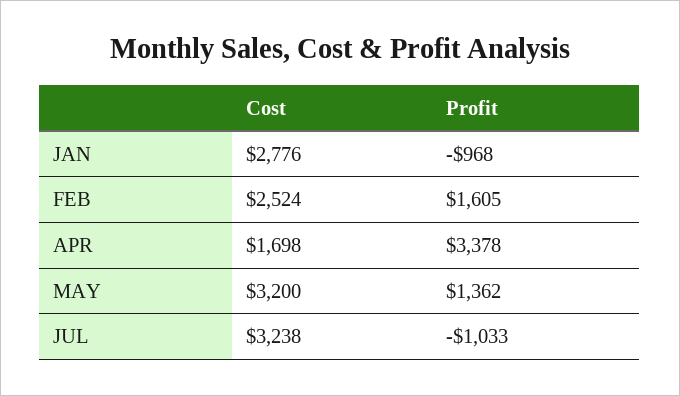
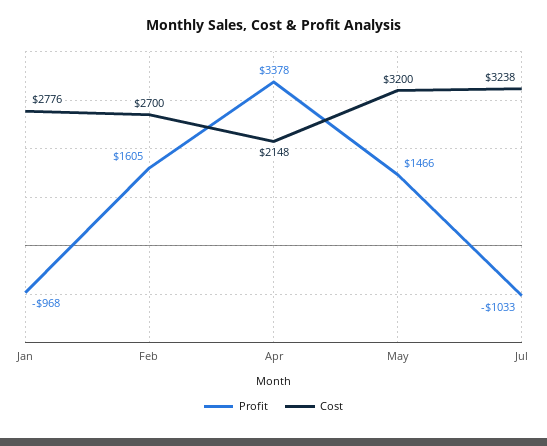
Cost, FEB: 2524 -> 2700
Cost, APR: 1698 -> 2148
Profit, MAY: 1362 -> 1466

